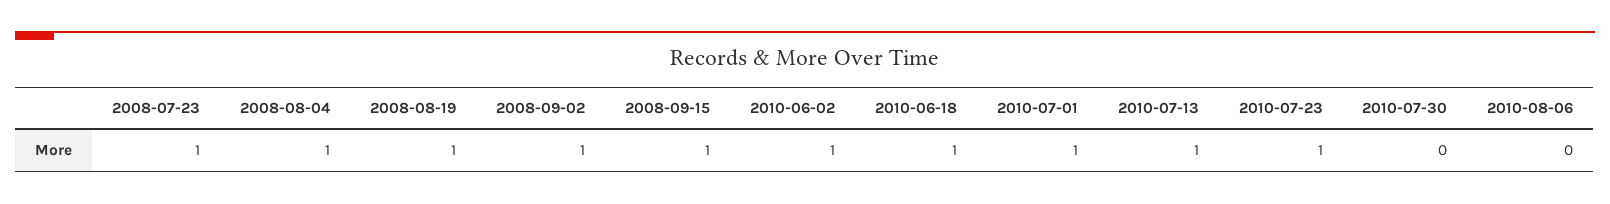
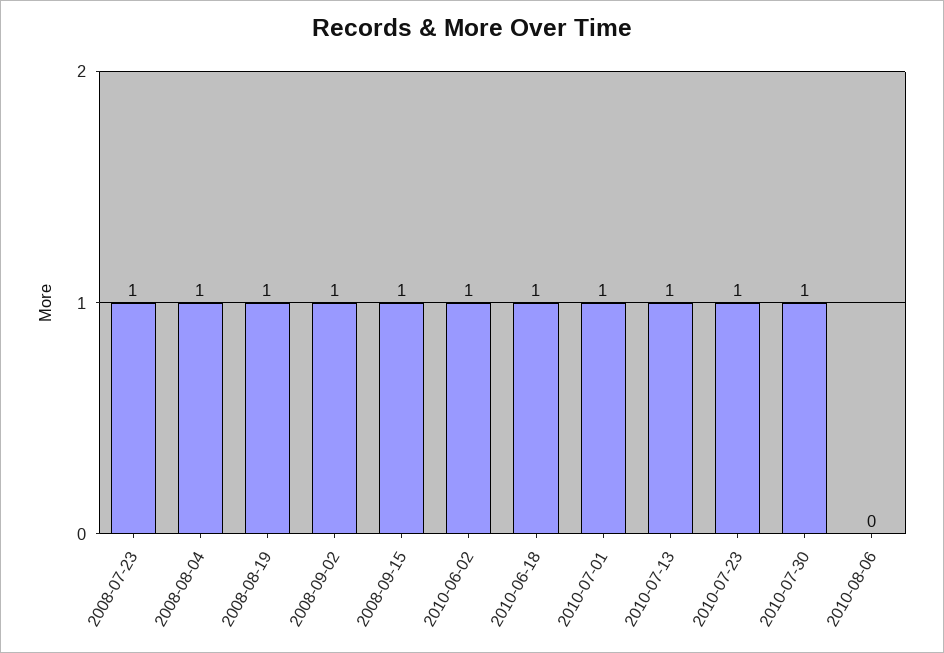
2010-07-30: 0 -> 1

